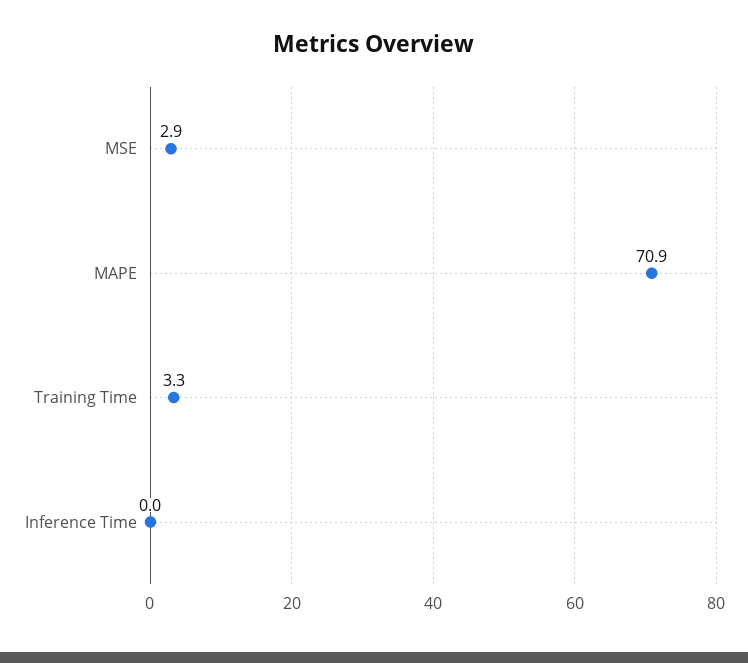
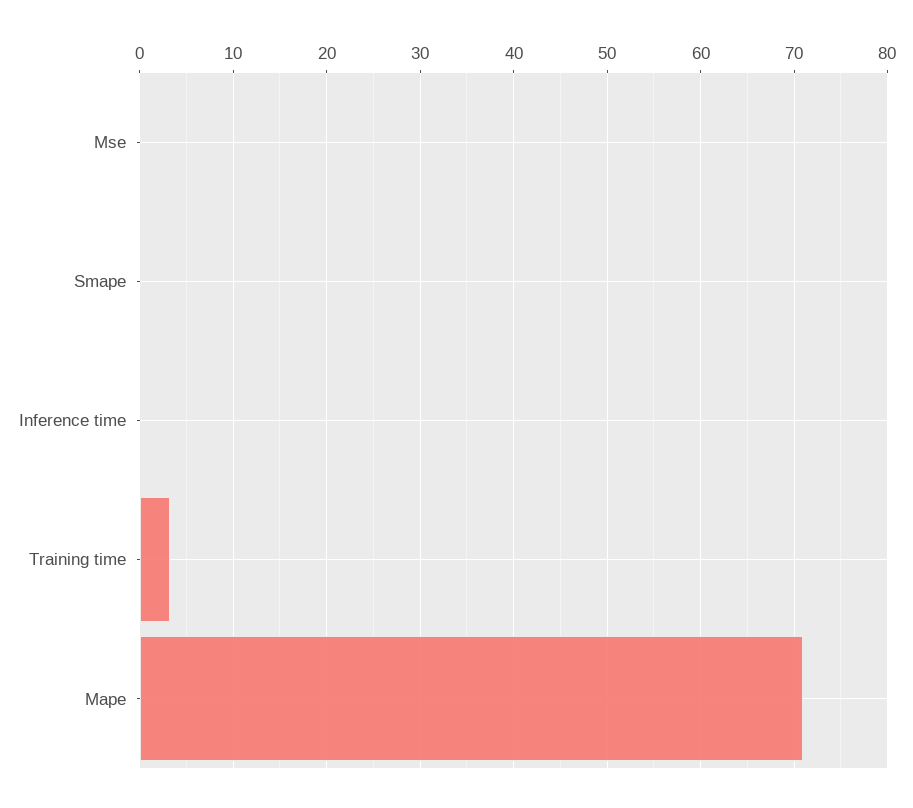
MSE: 2.9 -> 0
Smape: none -> 0

